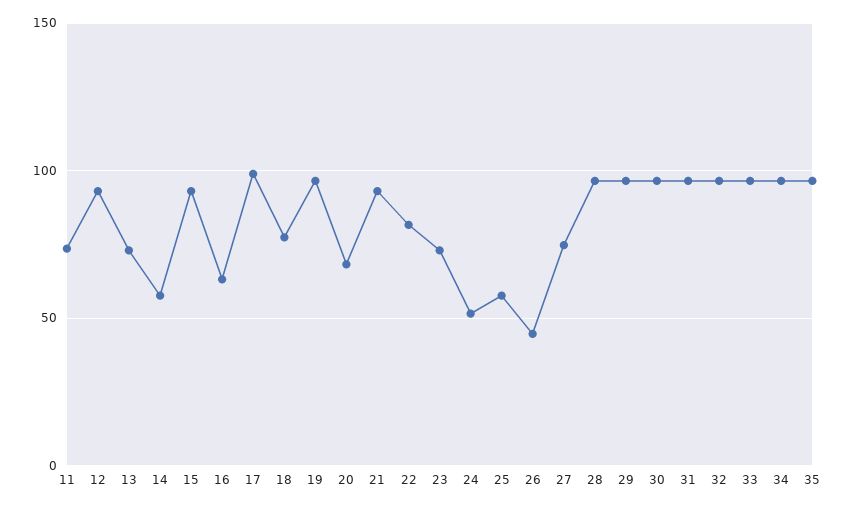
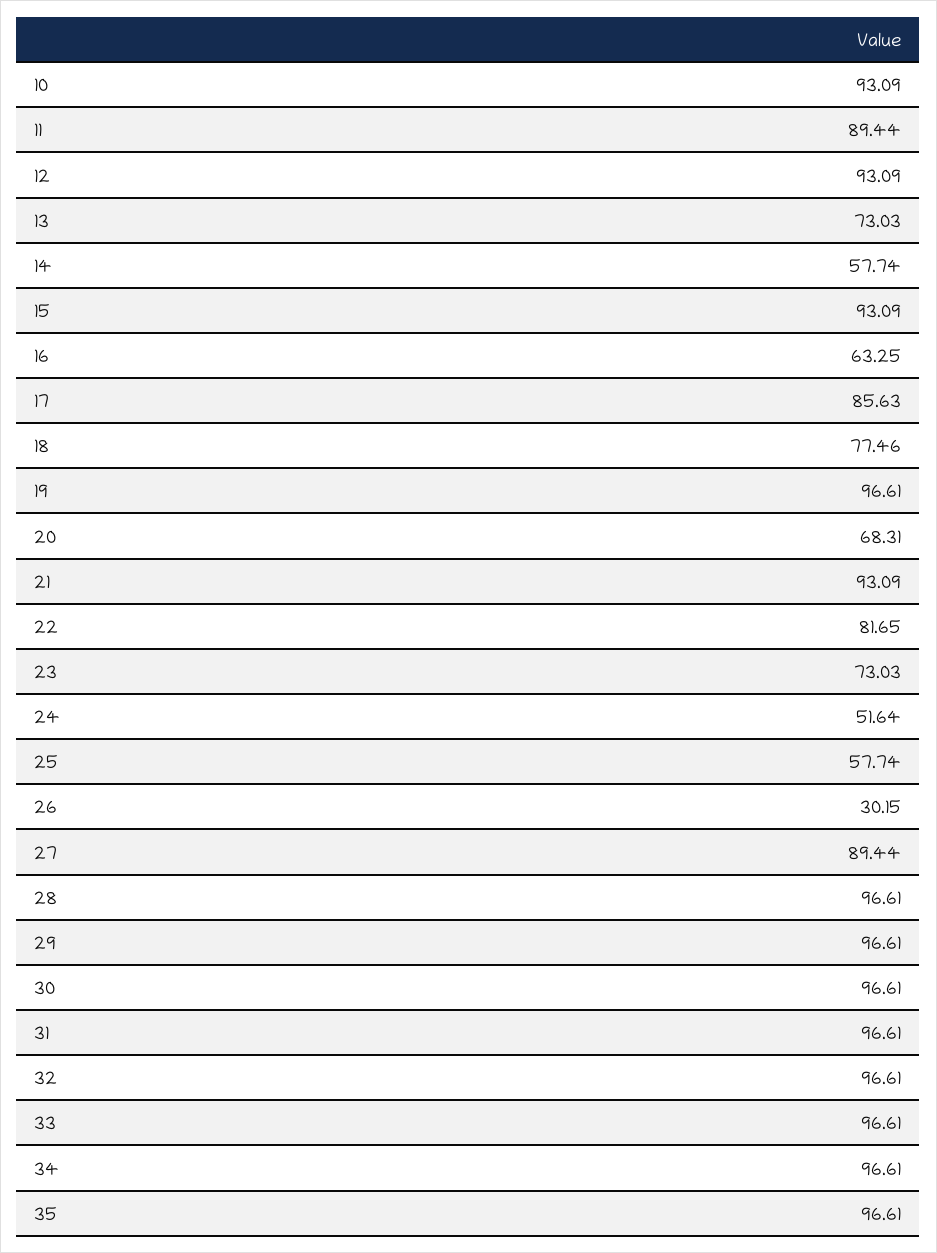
11: 75 -> 89.44
17: 100 -> 85.63
26: 45 -> 30.15
27: 75 -> 89.44
10: none -> 93.09

